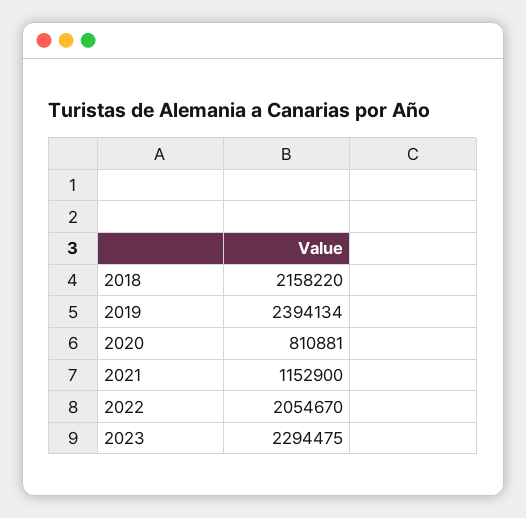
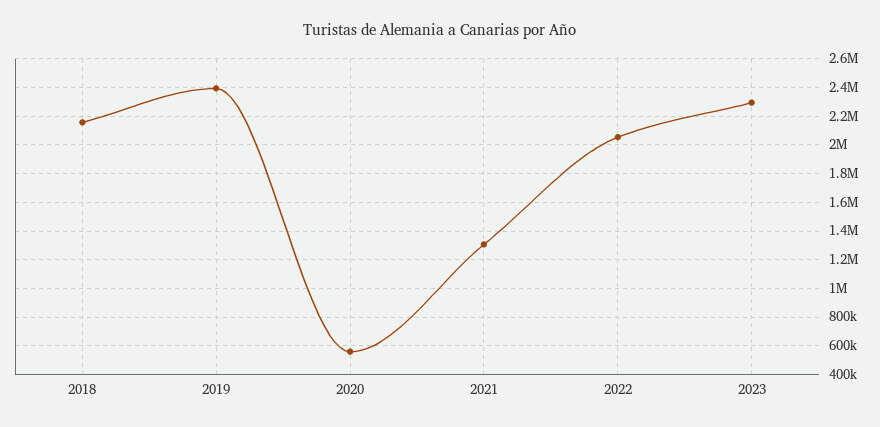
2020: 810881 -> 550000
2021: 1152900 -> 1300000

